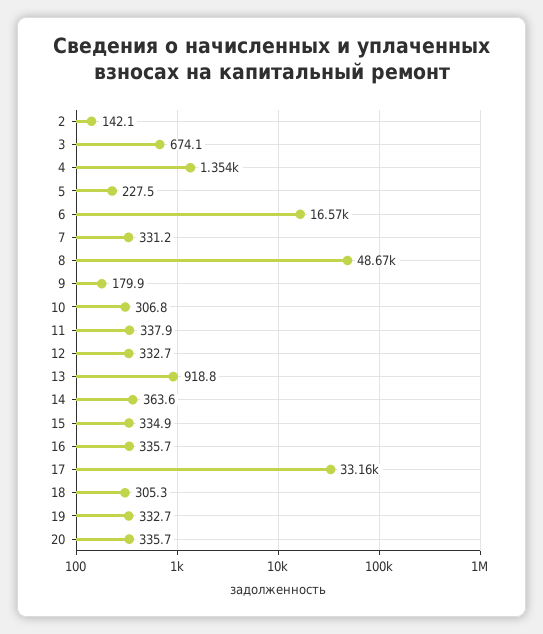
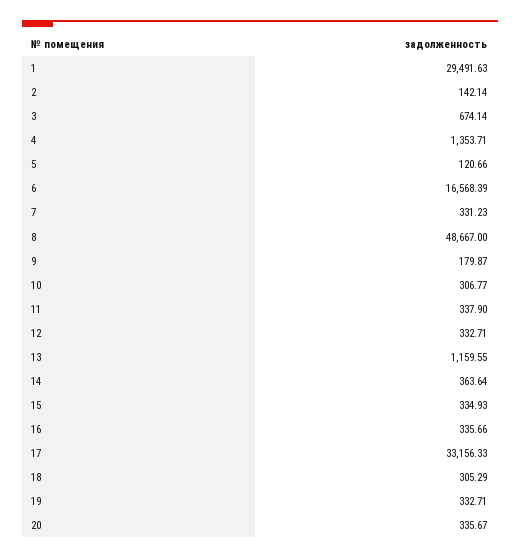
5: 227.5 -> 120.66
13: 918.8 -> 1159.55
1: none -> 29491.63

